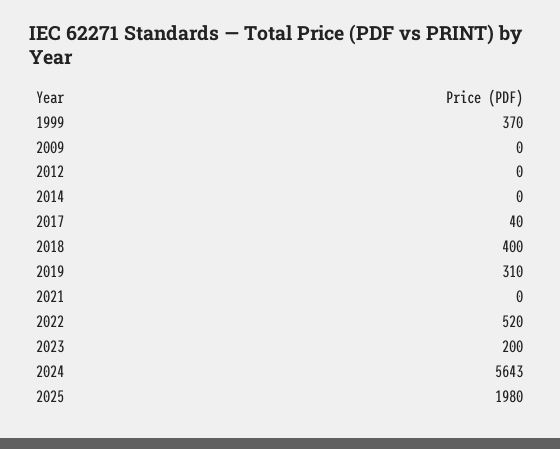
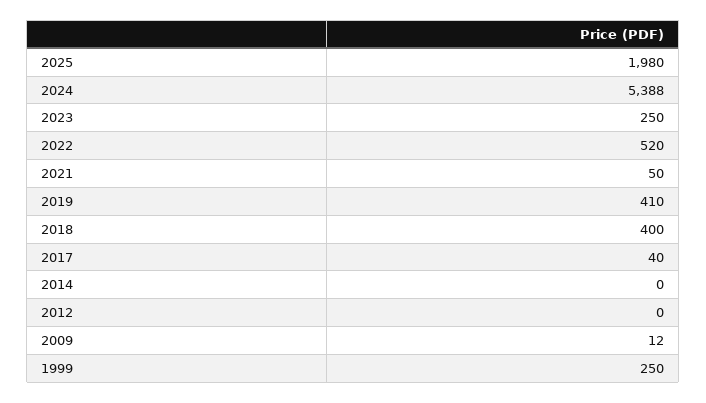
1999: 370 -> 250
2009: 0 -> 12
2019: 310 -> 410
2021: 0 -> 50
2023: 200 -> 250
2024: 5643 -> 5388

